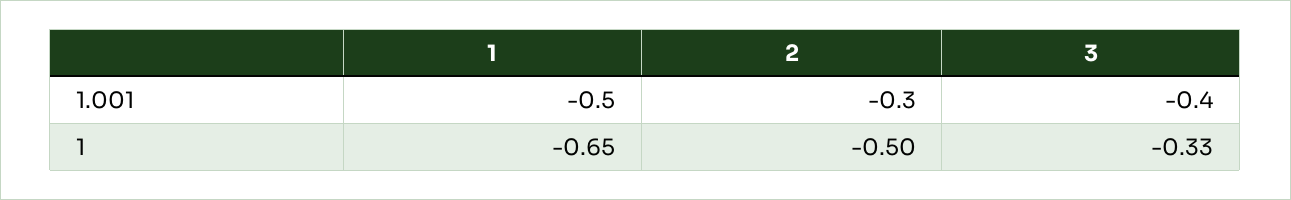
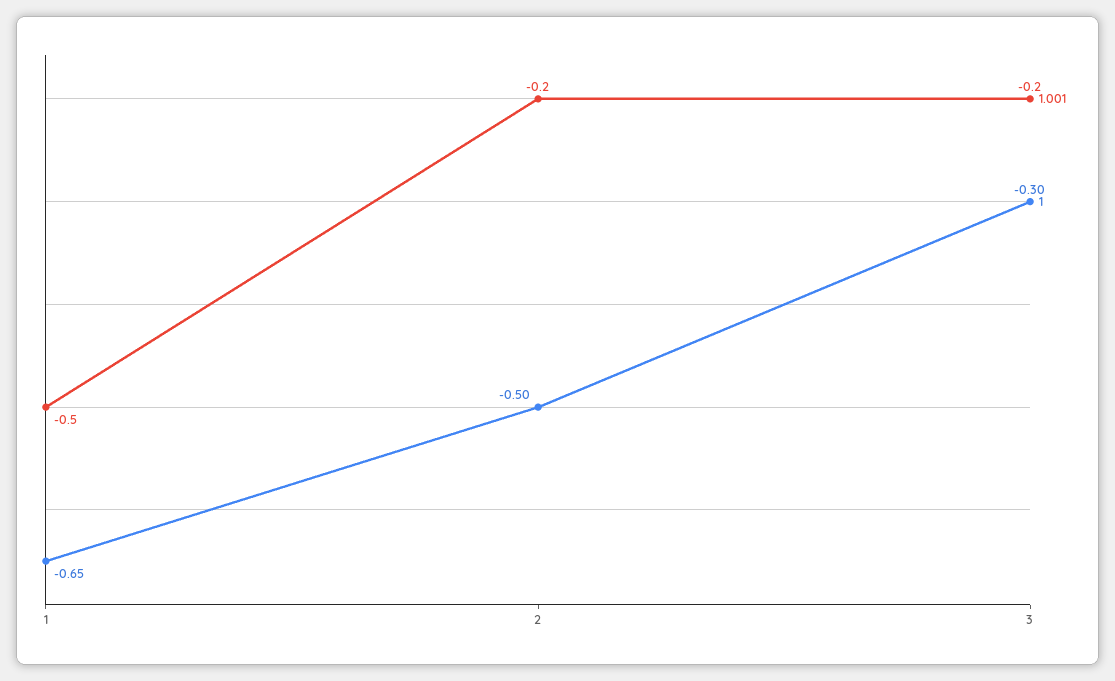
1.001, 2: -0.3 -> -0.2
1.001, 3: -0.4 -> -0.2
1, 3: -0.33 -> -0.3

